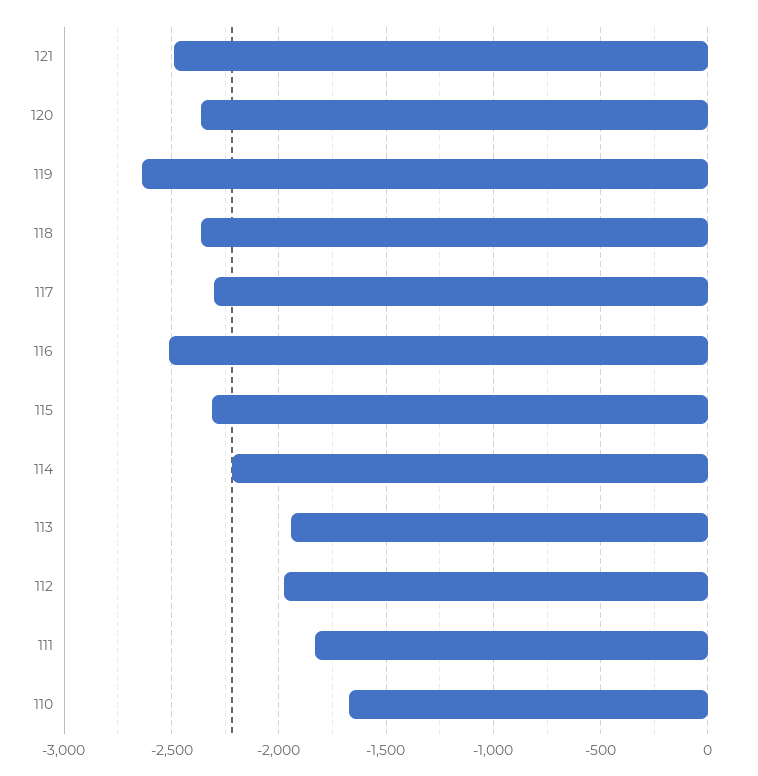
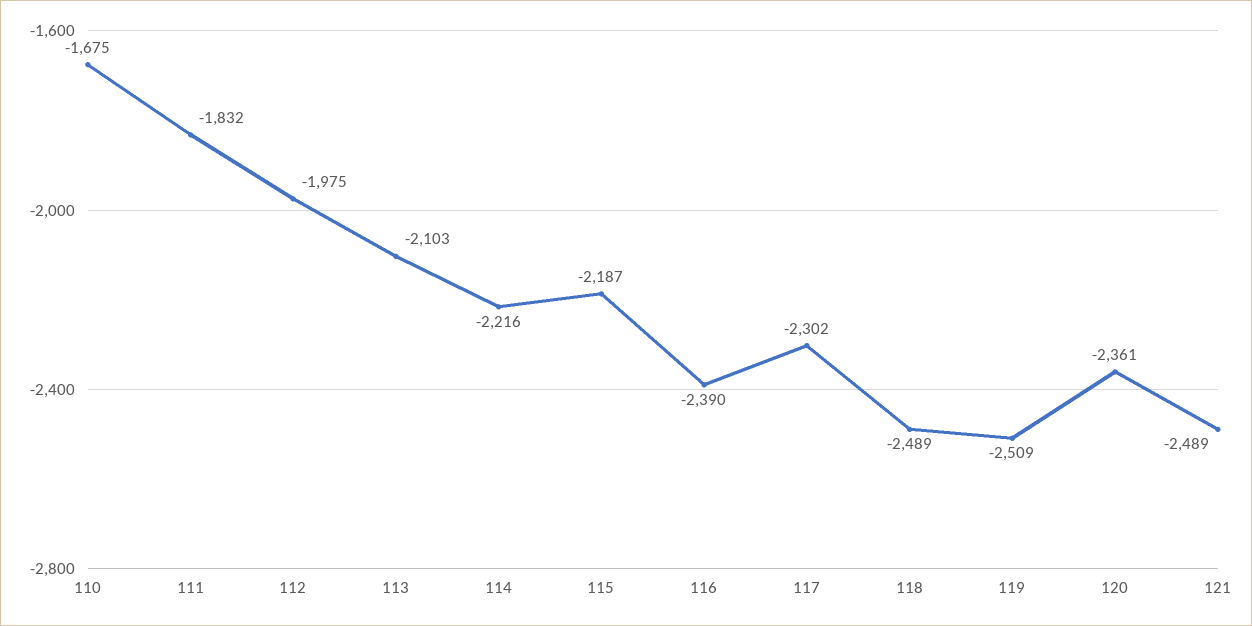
119: -2650 -> -2509
118: -2350 -> -2489
116: -2500 -> -2390
115: -2300 -> -2187
113: -1950 -> -2103

